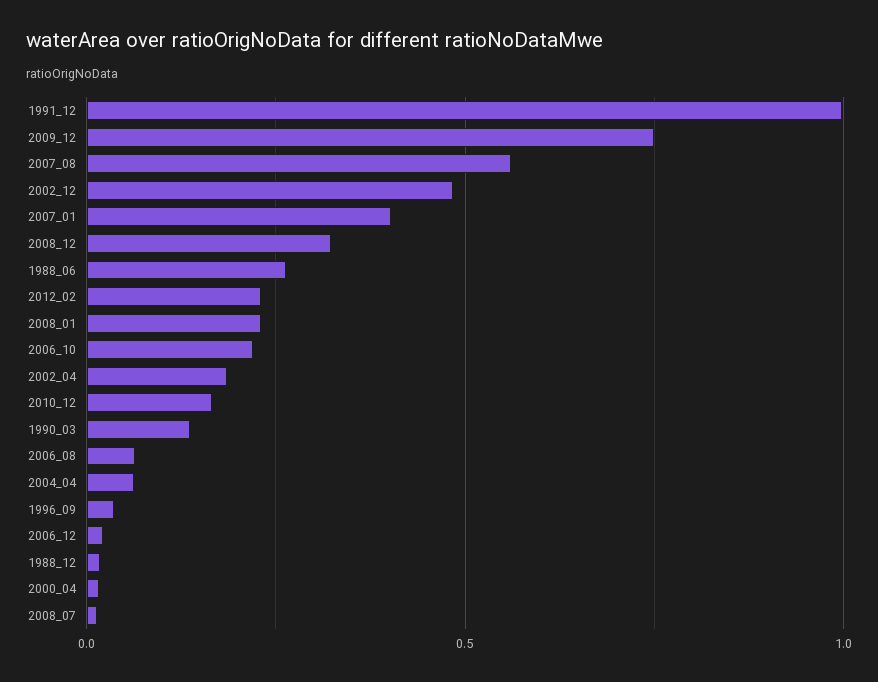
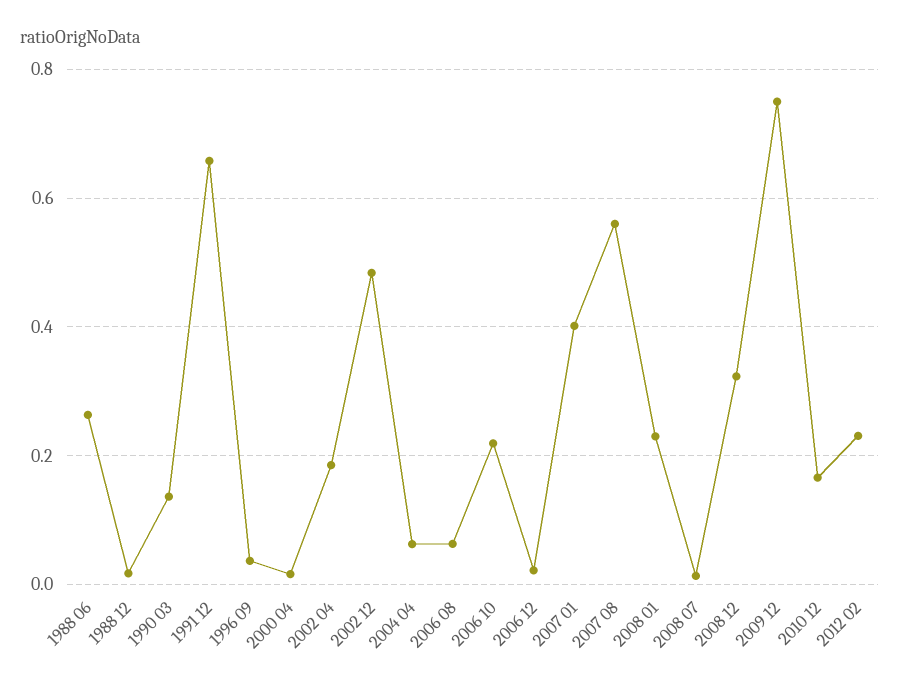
1991_12: 1 -> 0.66

